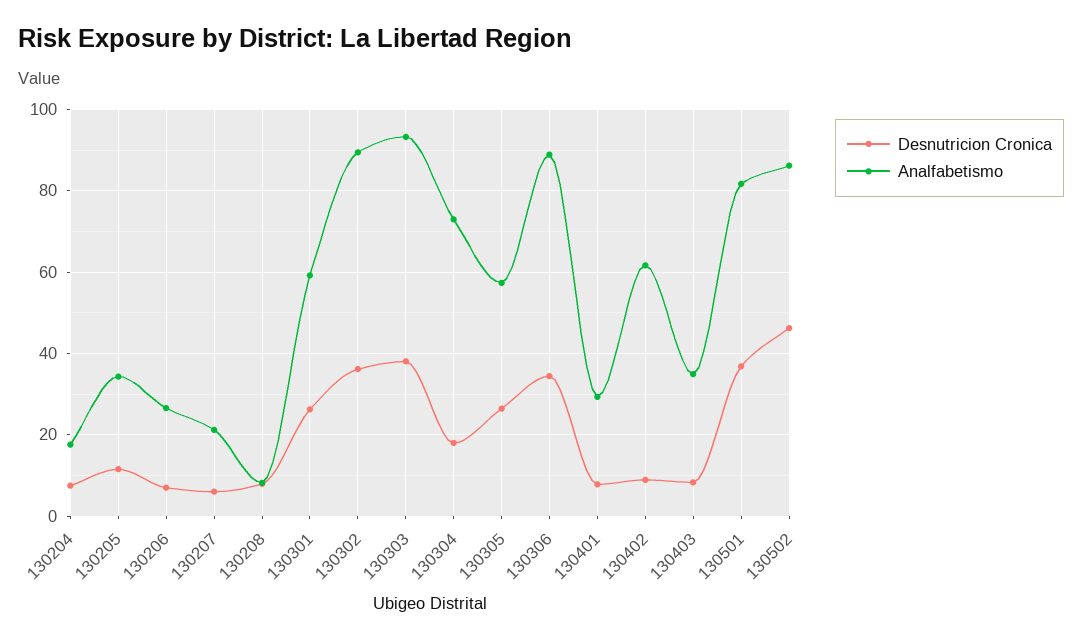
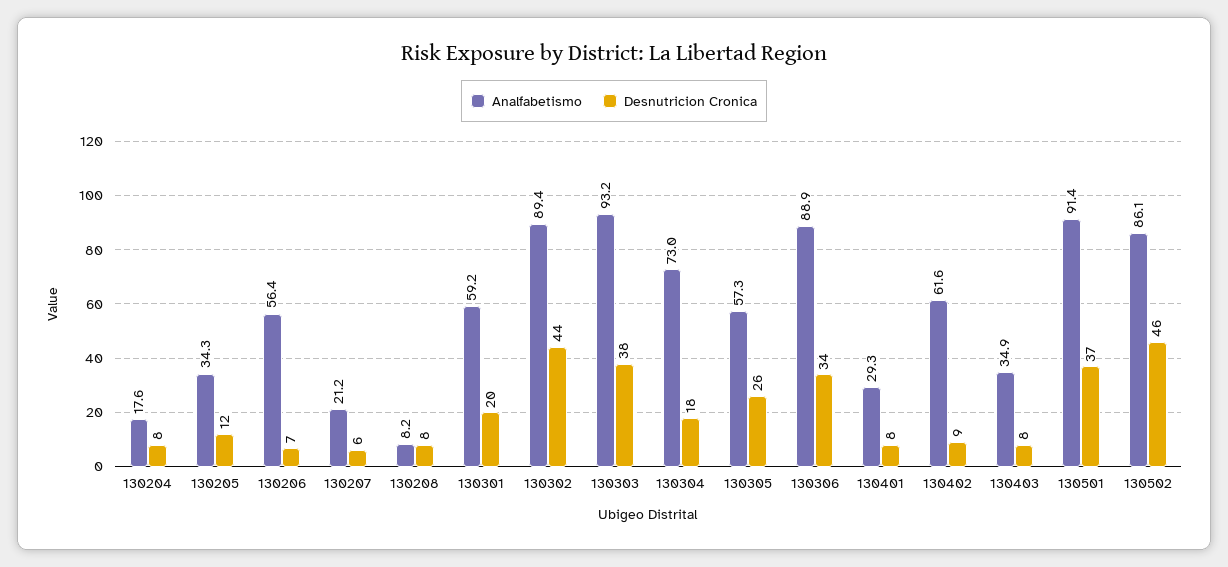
Analfabetismo, 130206: 26 -> 56.4
Desnutricion Cronica, 130301: 26 -> 20
Desnutricion Cronica, 130302: 36 -> 44
Analfabetismo, 130501: 82 -> 91.4

